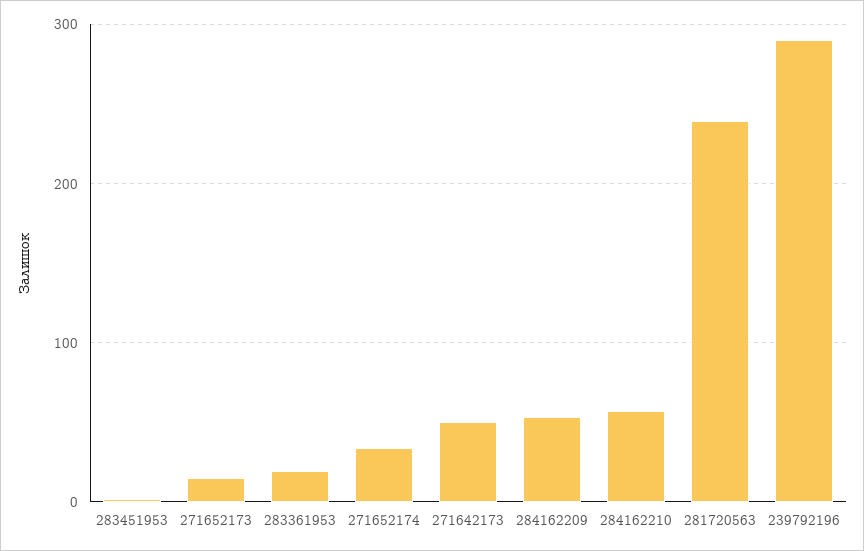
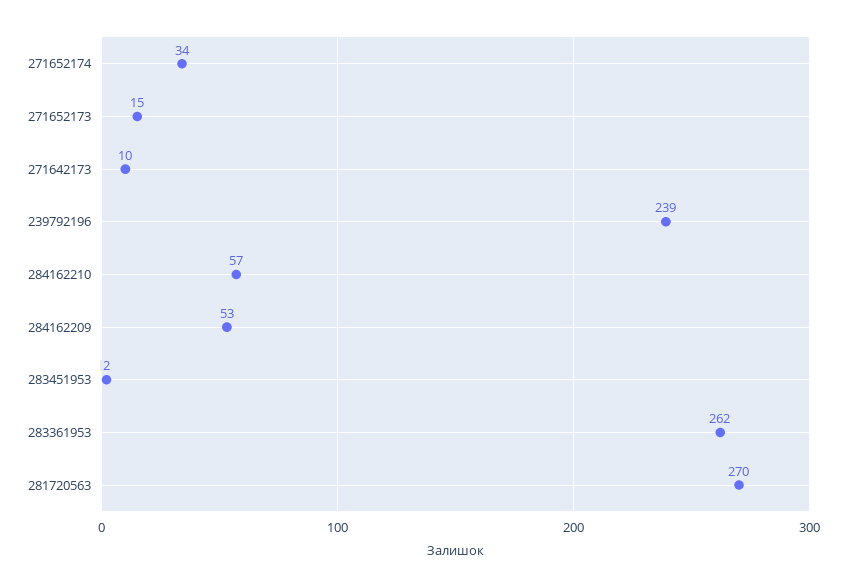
283361953: 20 -> 262
271642173: 50 -> 10
281720563: 240 -> 270
239792196: 290 -> 239

